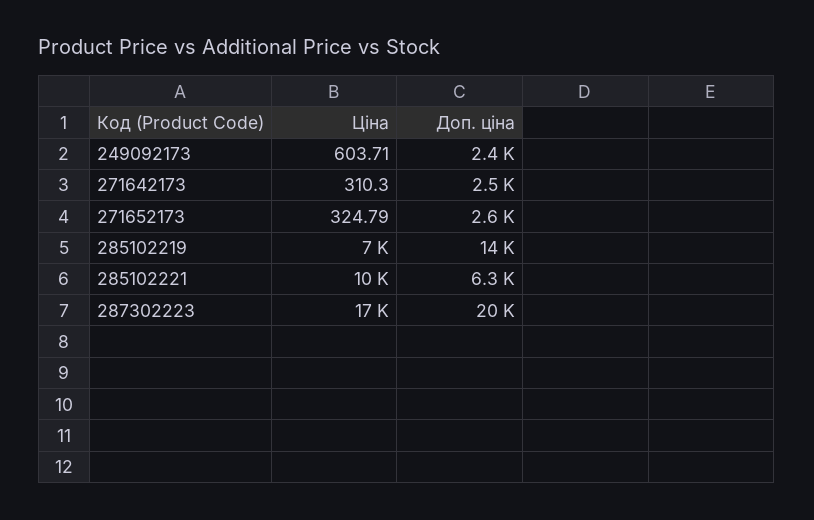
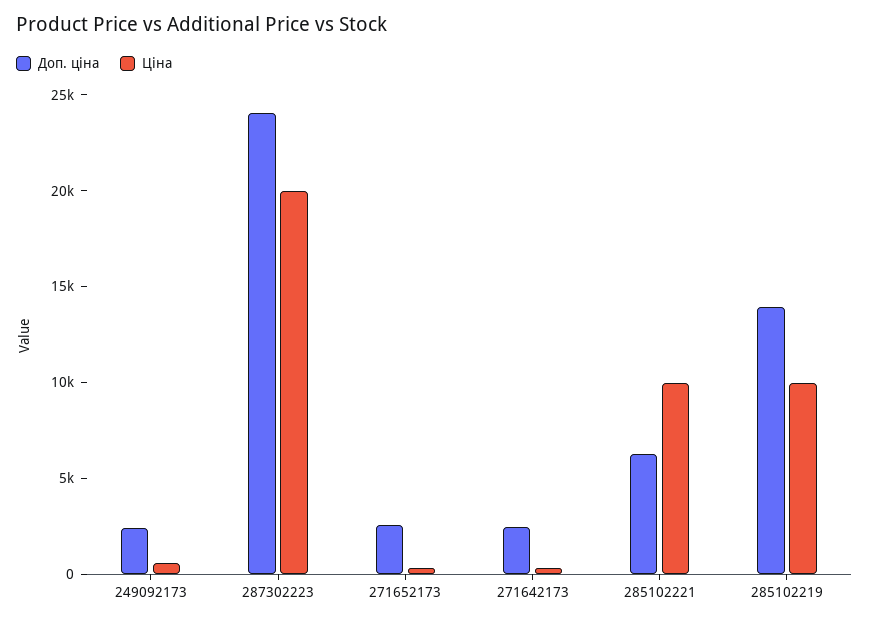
Ціна, 285102219: 7000 -> 10000
Ціна, 287302223: 17000 -> 20000
Доп. ціна, 287302223: 20000 -> 24000

